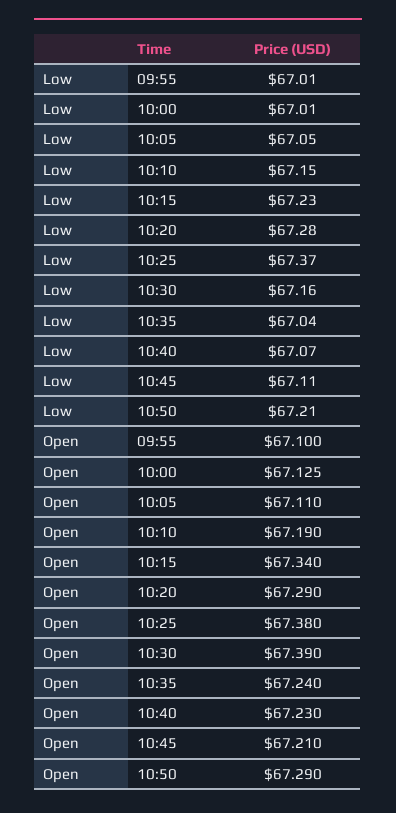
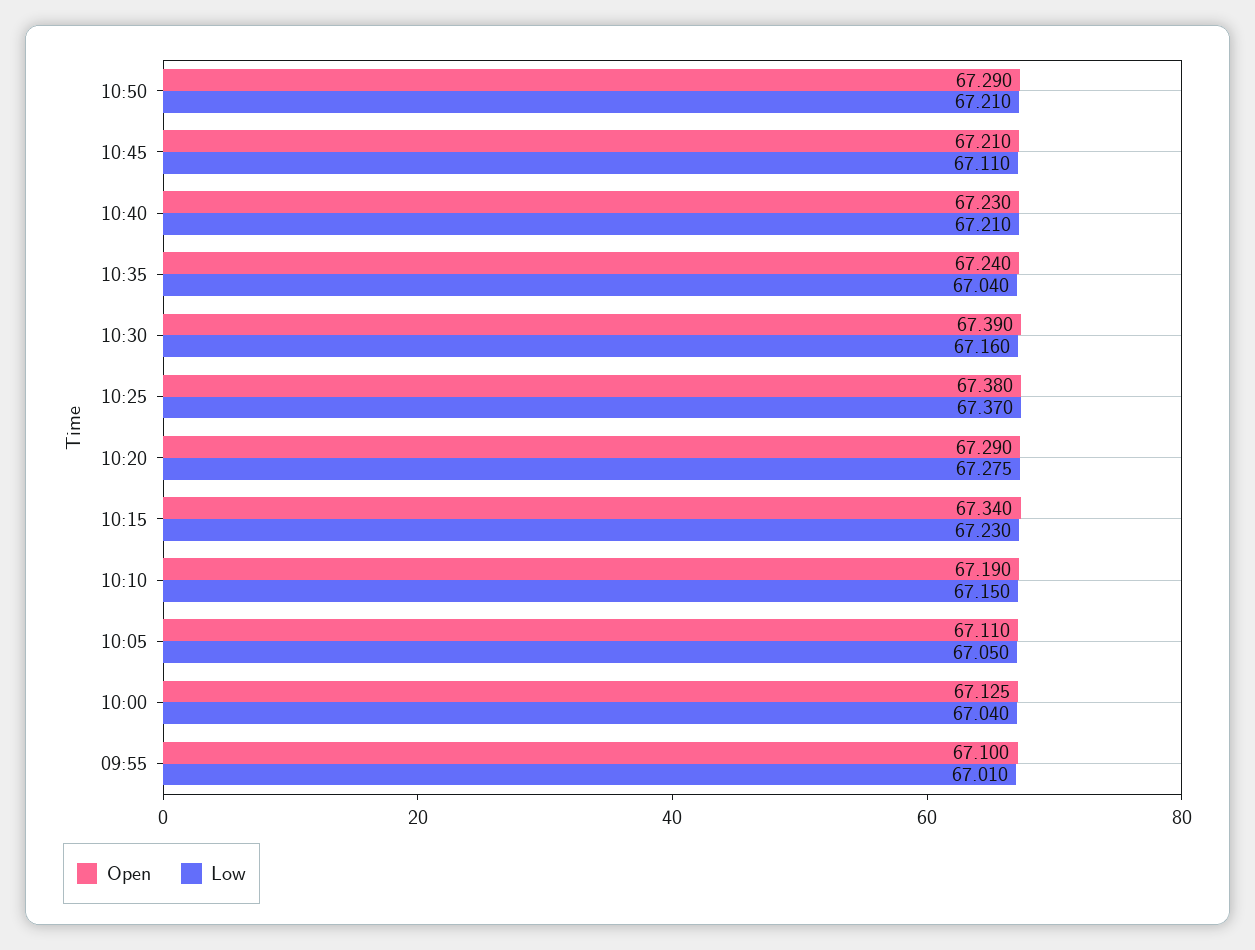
Low, 10:00: 67.01 -> 67.04
Low, 10:40: 67.07 -> 67.21

